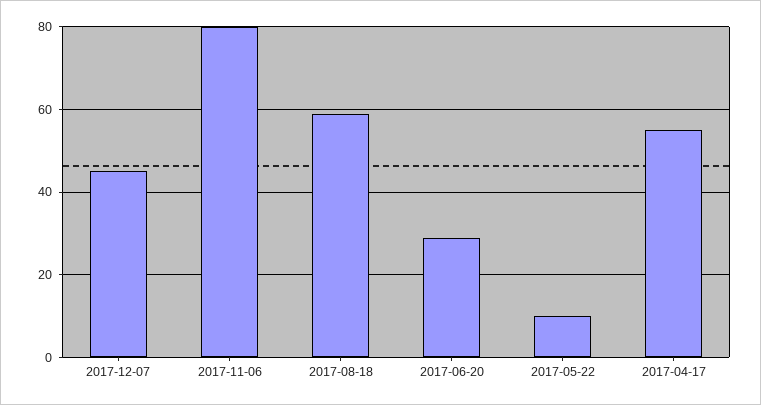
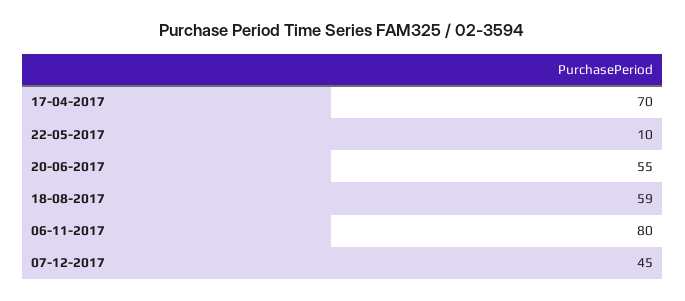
2017-06-20: 30 -> 55
2017-04-17: 55 -> 70

